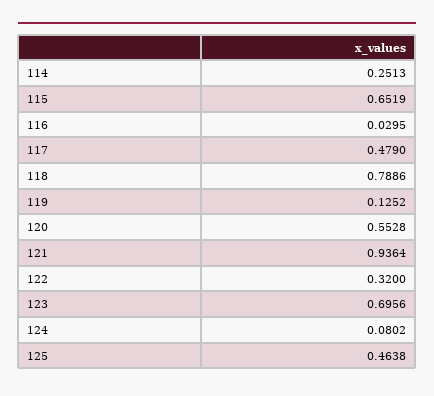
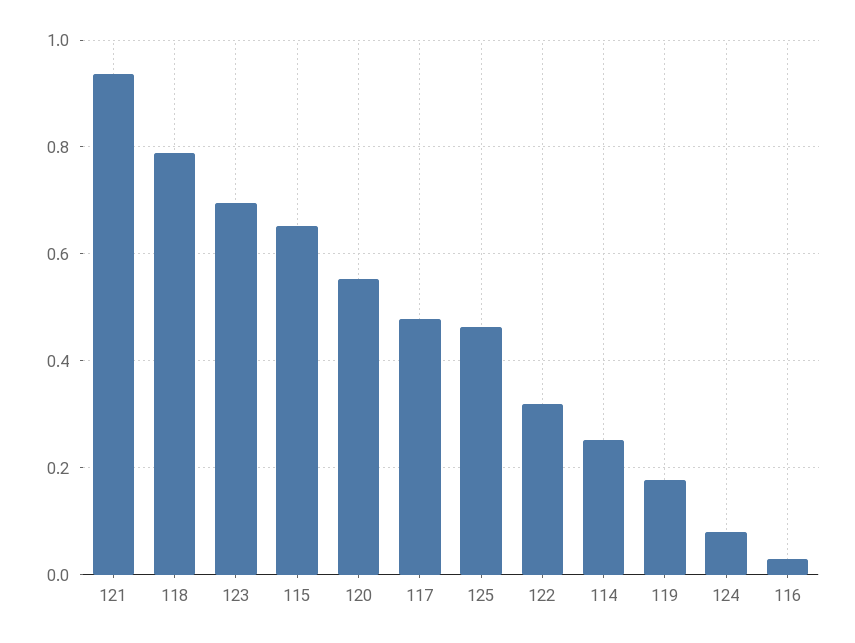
119: 0.1252 -> 0.18

